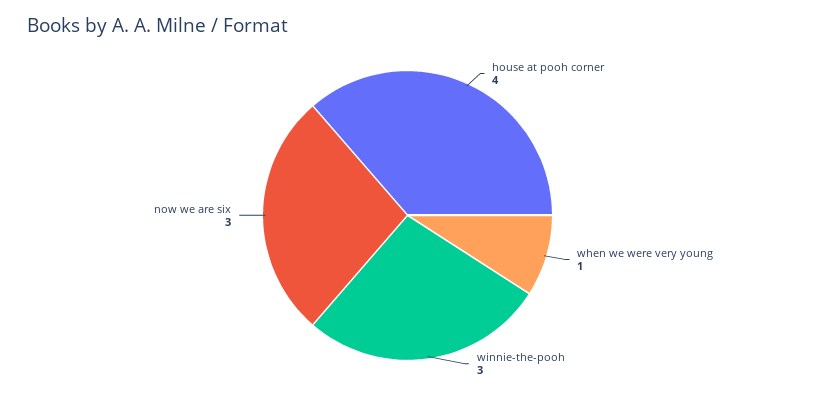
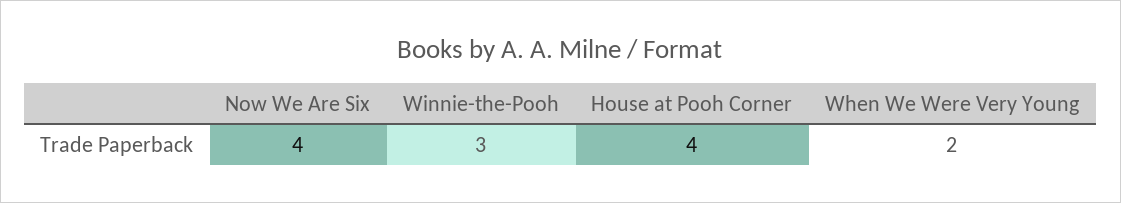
when we were very young: 1 -> 2
now we are six: 3 -> 4

